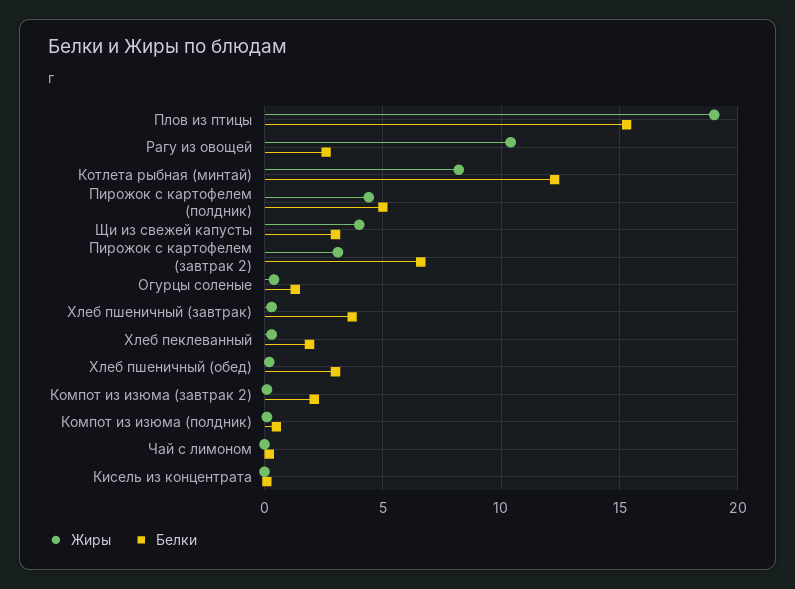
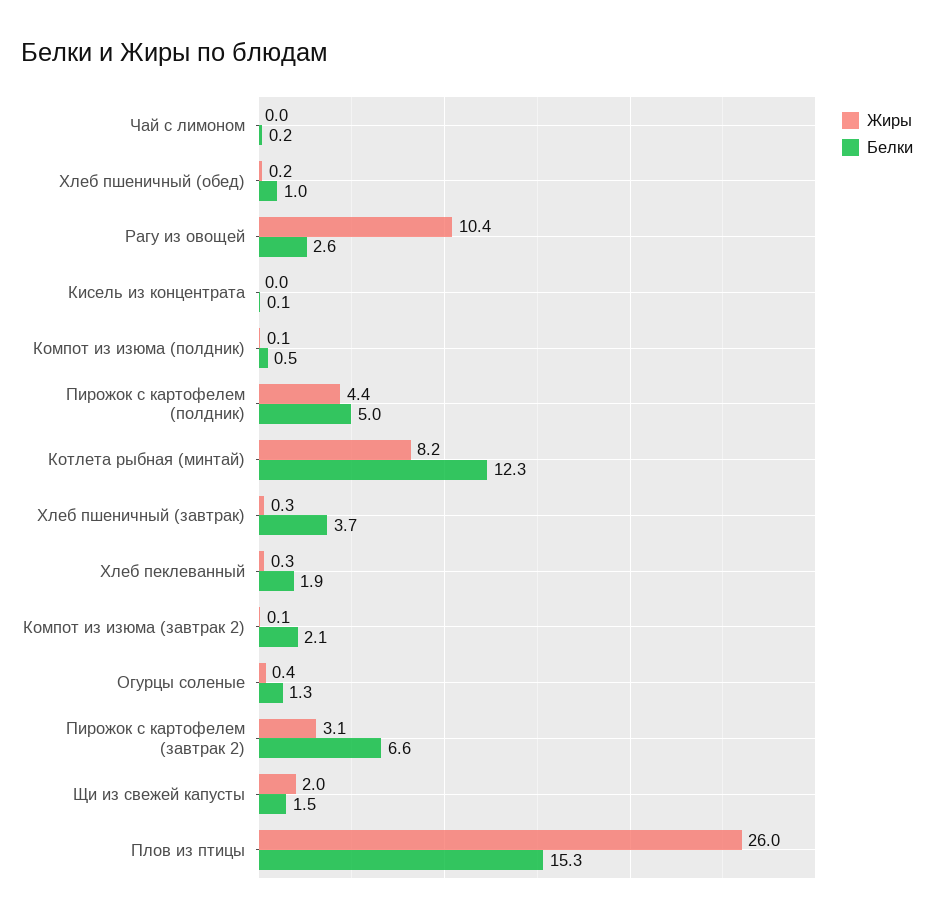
Жиры, Плов из птицы: 19 -> 26
Жиры, Щи из свежей капусты: 4 -> 2
Белки, Щи из свежей капусты: 3 -> 1.5
Белки, Хлеб пшеничный (обед): 3 -> 1

